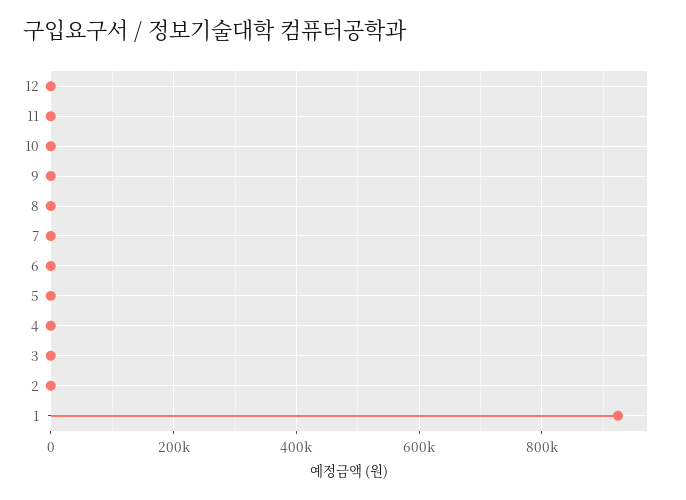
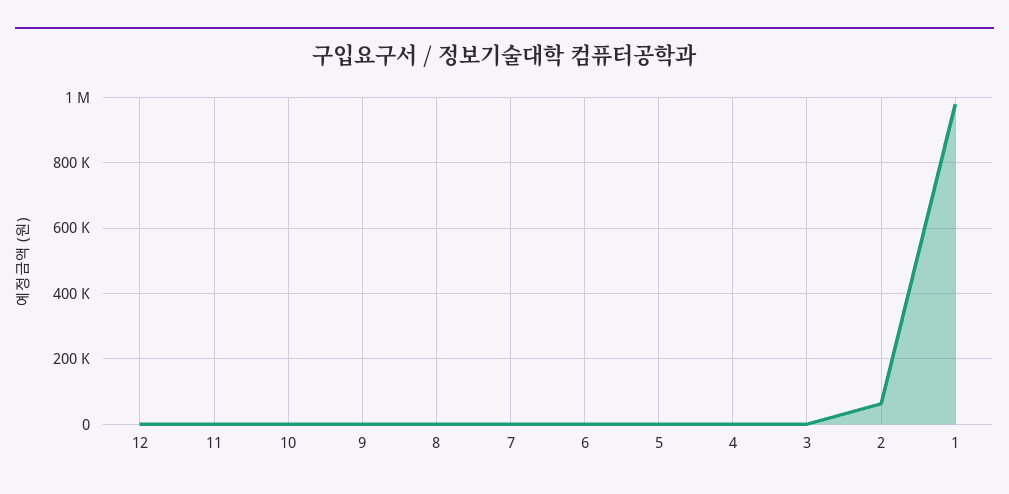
2: 0 -> 60000
1: 920000 -> 980000

